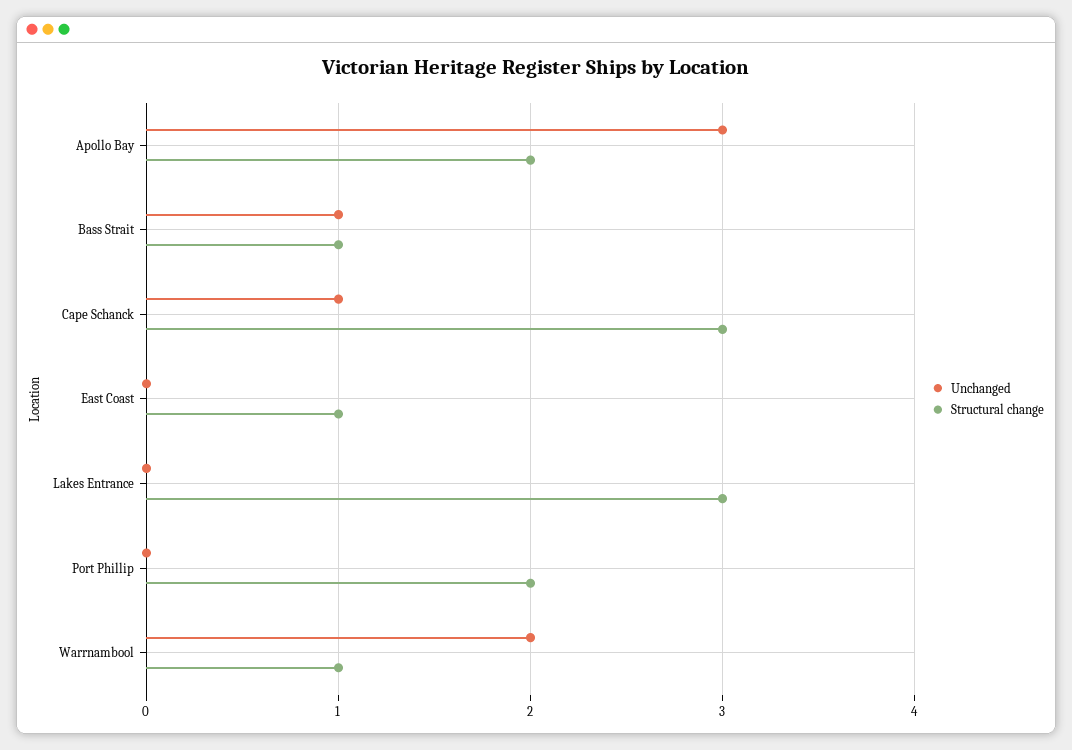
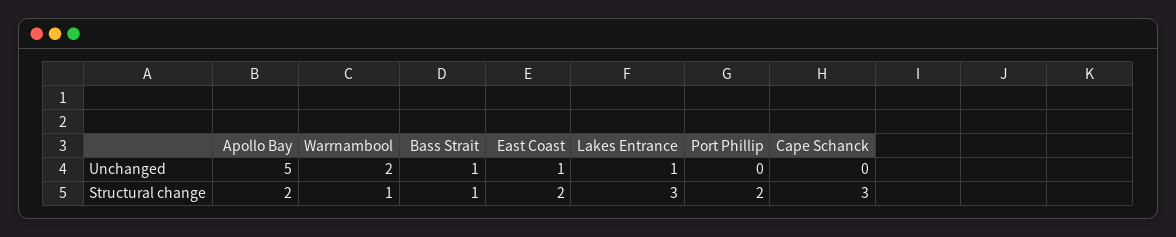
Unchanged, Apollo Bay: 3 -> 5
Unchanged, Cape Schanck: 1 -> 0
Unchanged, East Coast: 0 -> 1
Structural change, East Coast: 1 -> 2
Unchanged, Lakes Entrance: 0 -> 1

